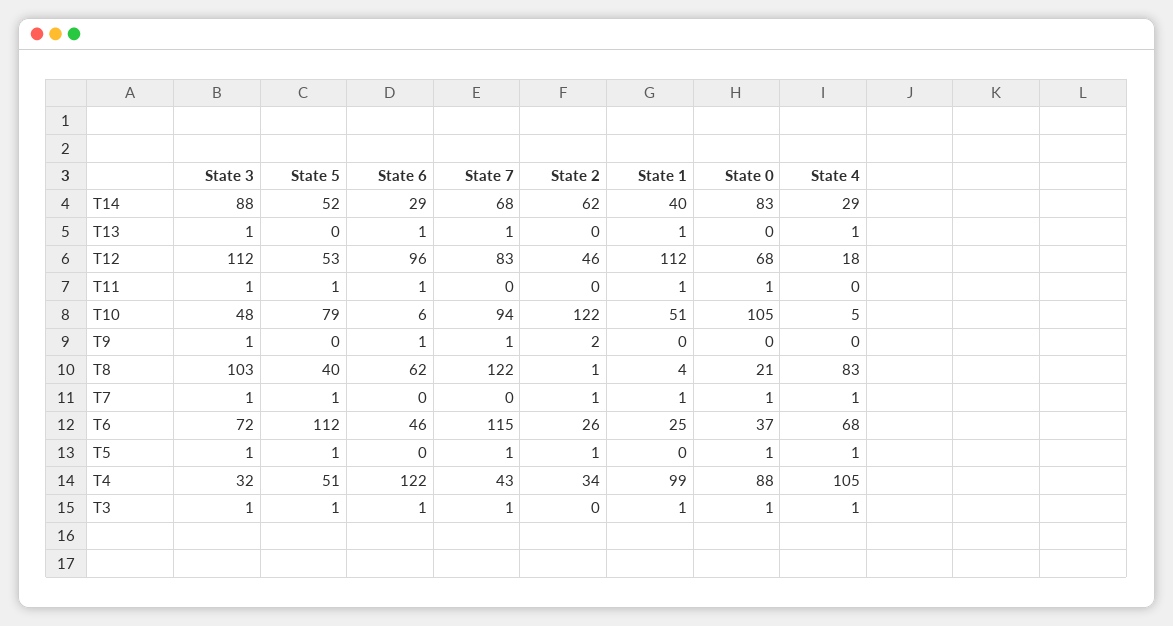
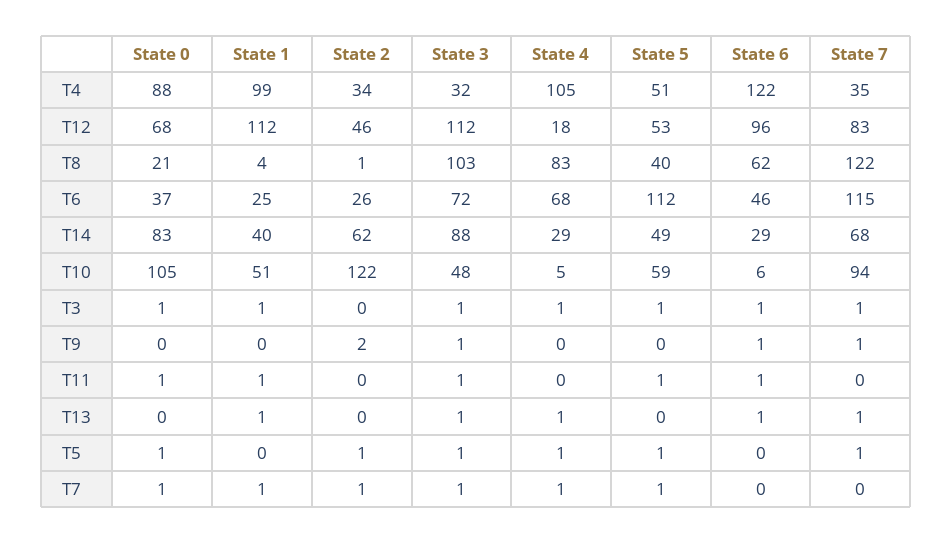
State 5, T14: 52 -> 49
State 5, T10: 79 -> 59
State 7, T4: 43 -> 35

